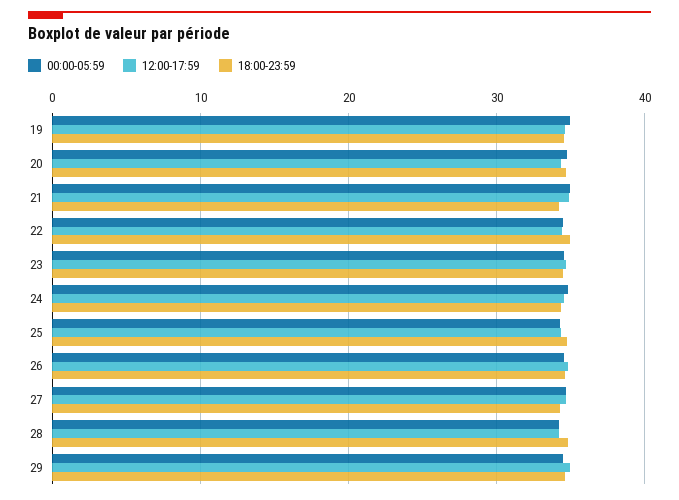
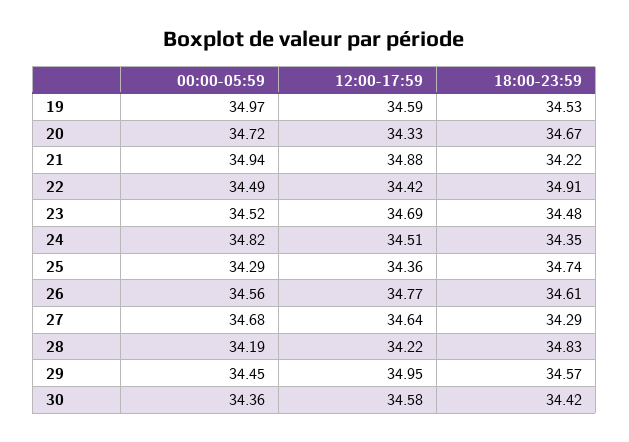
00:00-05:59, 30: none -> 34.36
12:00-17:59, 30: none -> 34.58
18:00-23:59, 30: none -> 34.42

